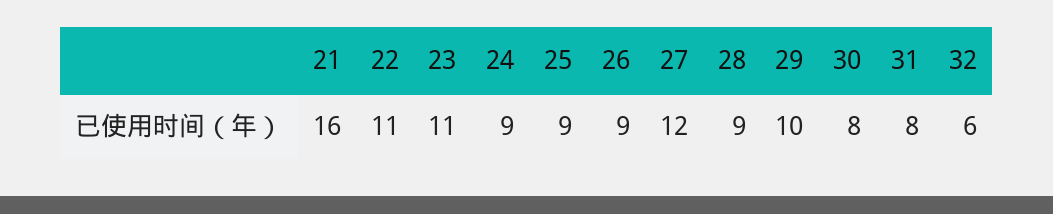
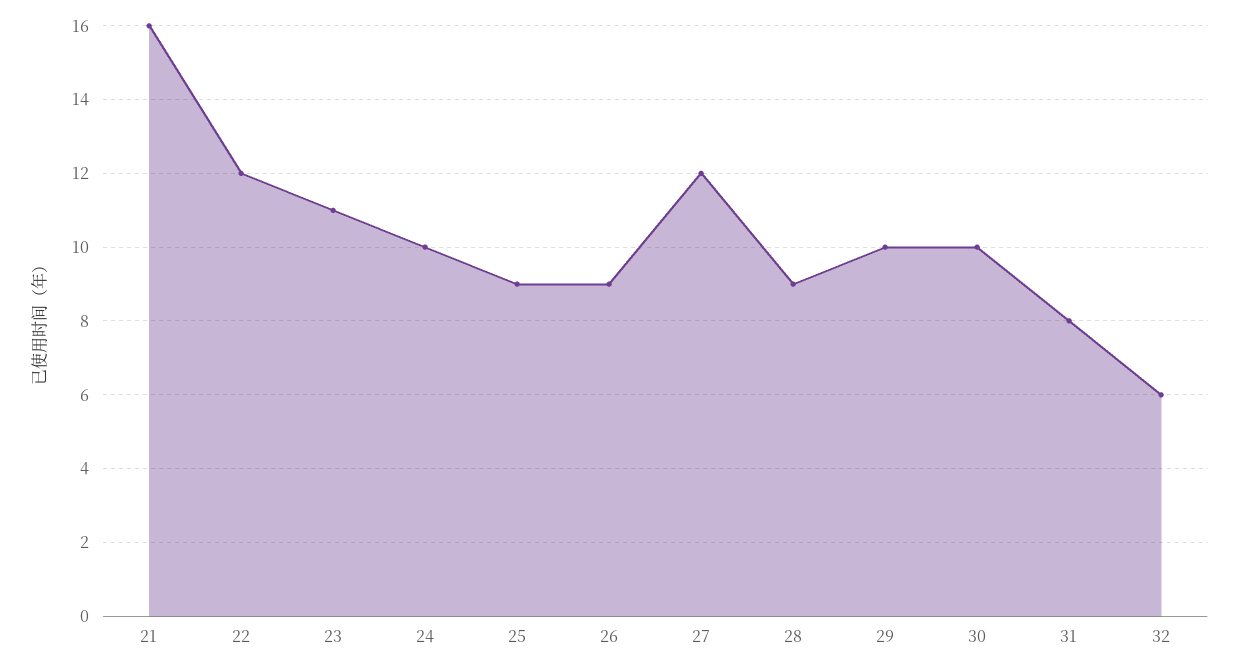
22: 11 -> 12
24: 9 -> 10
30: 8 -> 10

